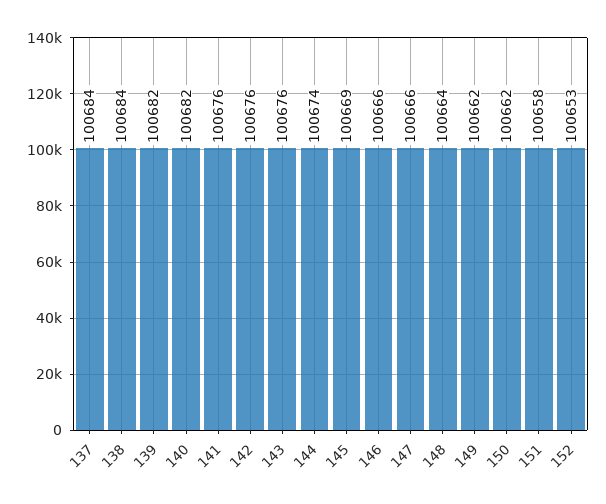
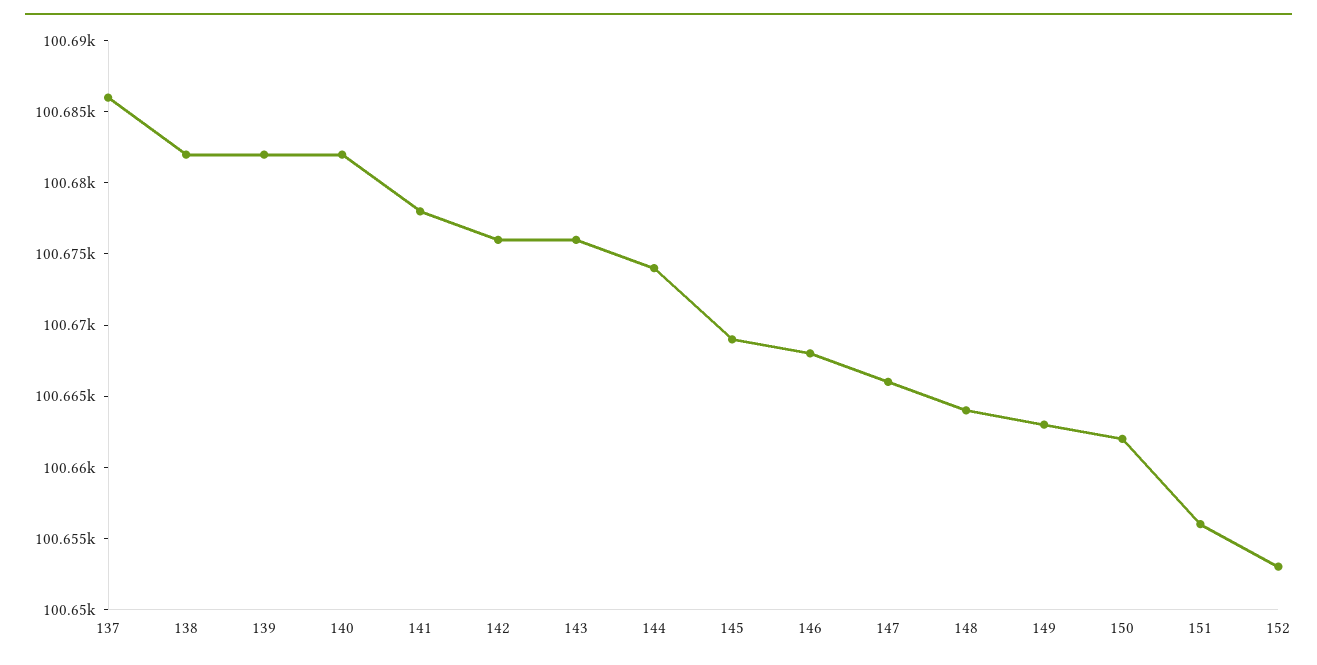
137: 100684 -> 100686
138: 100684 -> 100682
141: 100676 -> 100678
146: 100666 -> 100668
149: 100662 -> 100663
151: 100658 -> 100656

